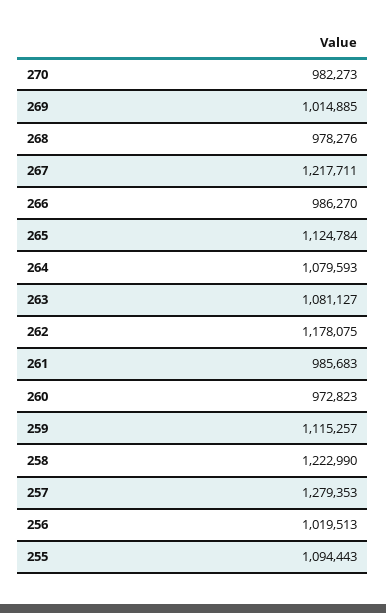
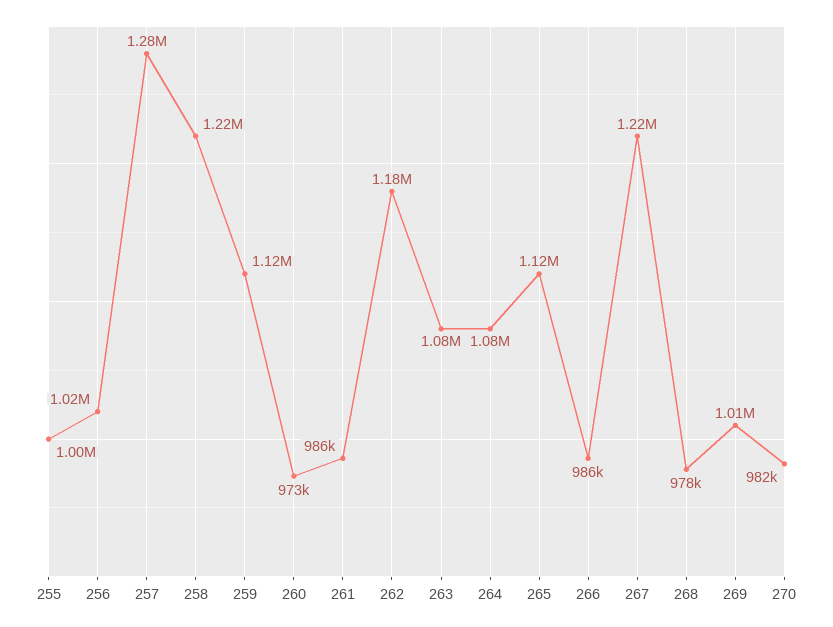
255: 1094443 -> 1000000

